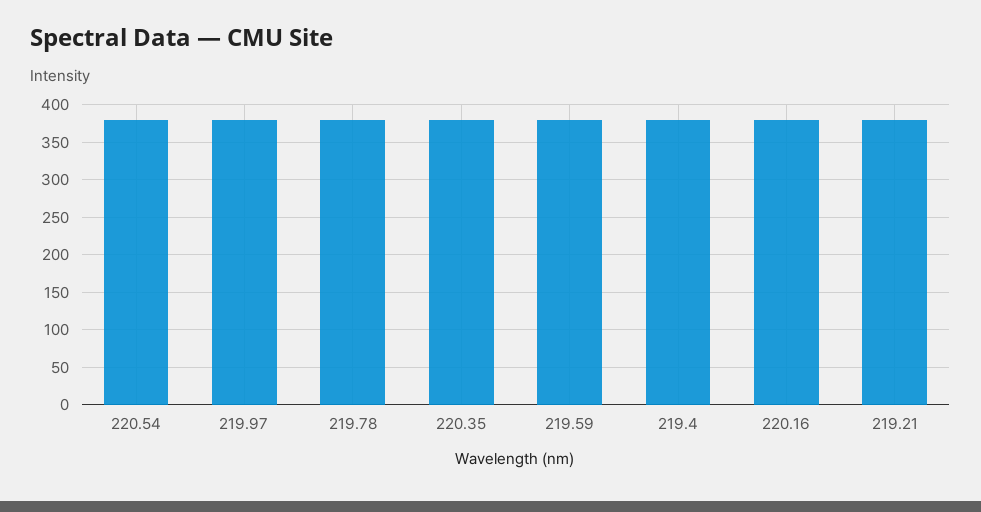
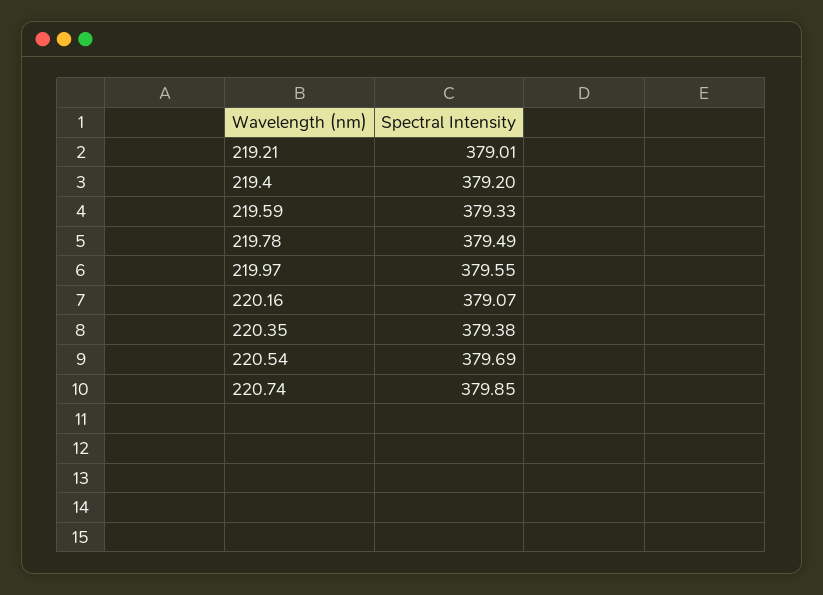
220.74: none -> 379.85

